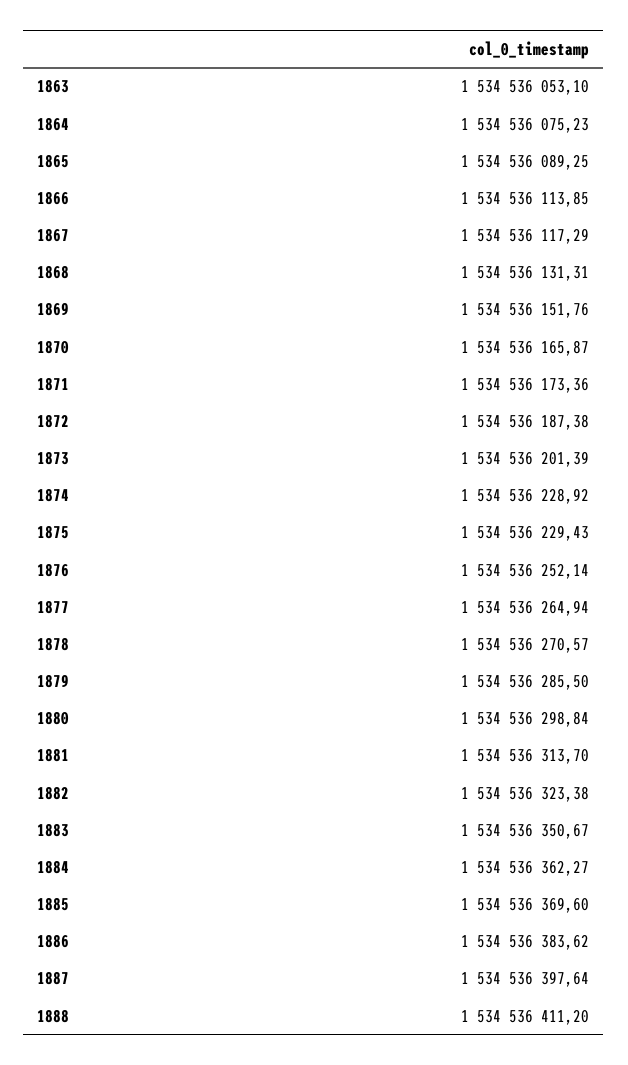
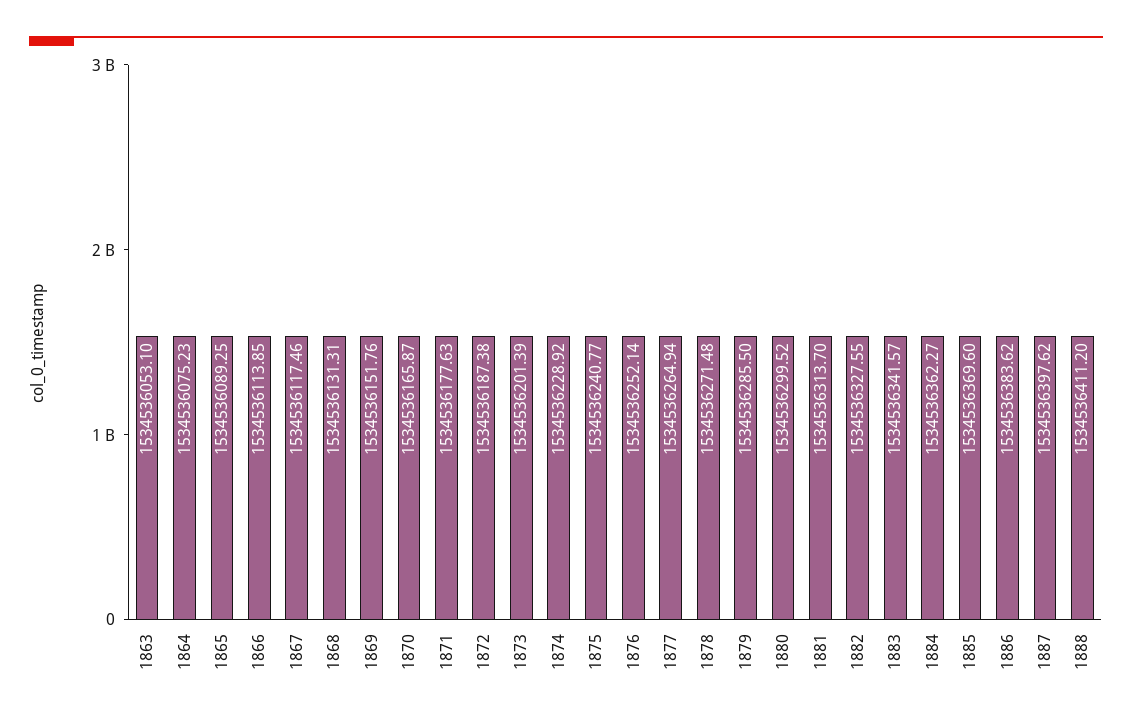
1867: 1534536117.29 -> 1534536117.46
1871: 1534536173.36 -> 1534536177.63
1875: 1534536229.43 -> 1534536240.77
1878: 1534536270.57 -> 1534536271.48
1880: 1534536298.84 -> 1534536299.52
1882: 1534536323.38 -> 1534536327.55
1883: 1534536350.67 -> 1534536341.57
1887: 1534536397.64 -> 1534536397.62

